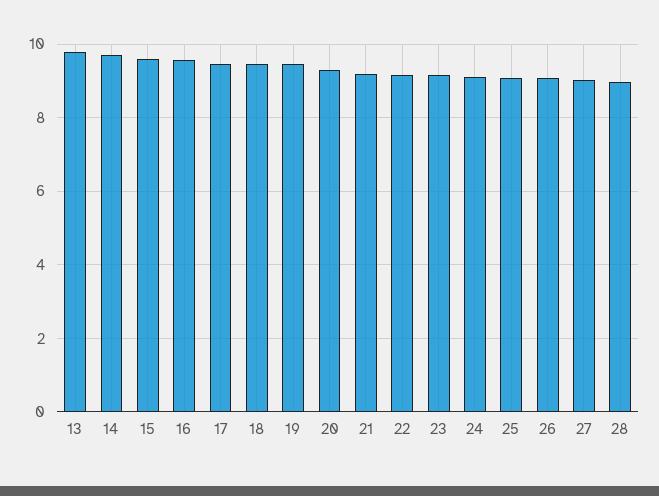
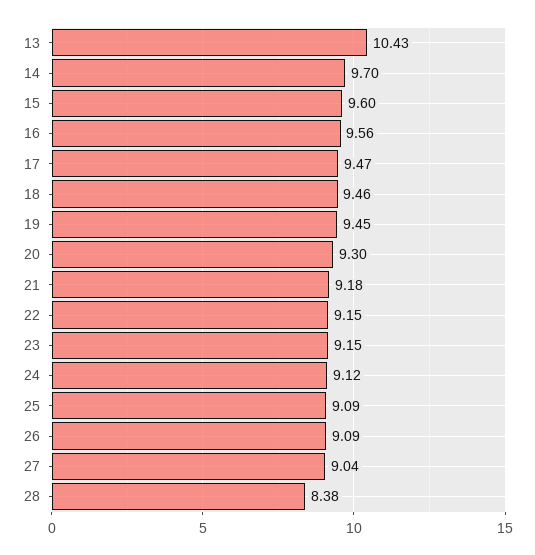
13: 9.8 -> 10.43
28: 9 -> 8.38

